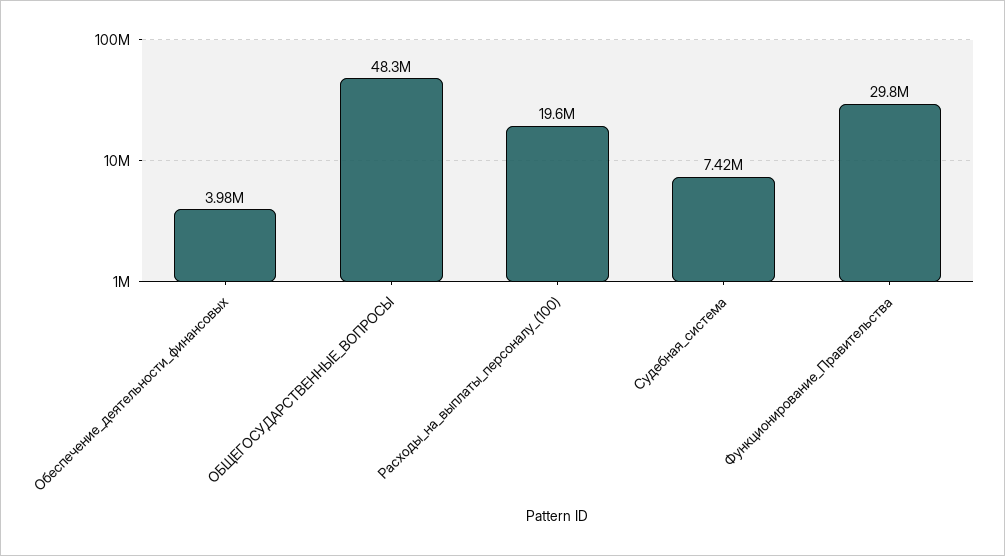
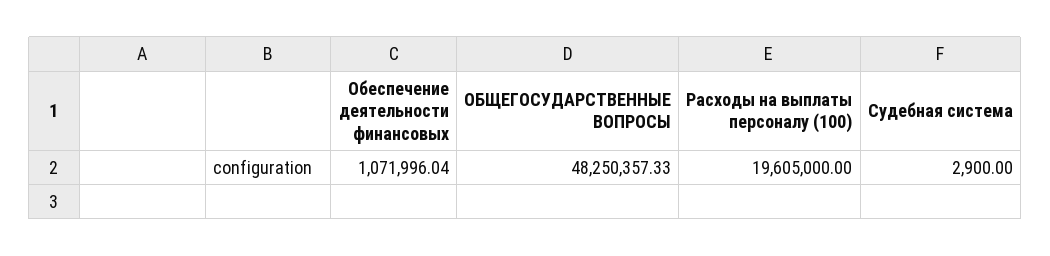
Обеспечение_деятельности_финансовых: 3980000 -> 1071996.04
Судебная_система: 7420000 -> 2900
Функционирование_Правительства: 29800000 -> none

